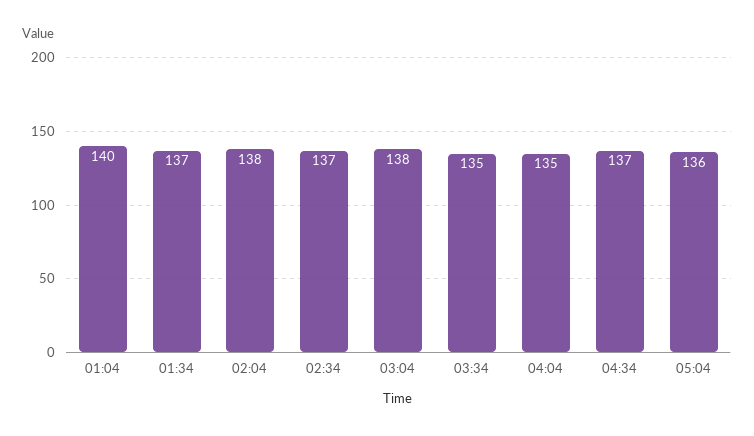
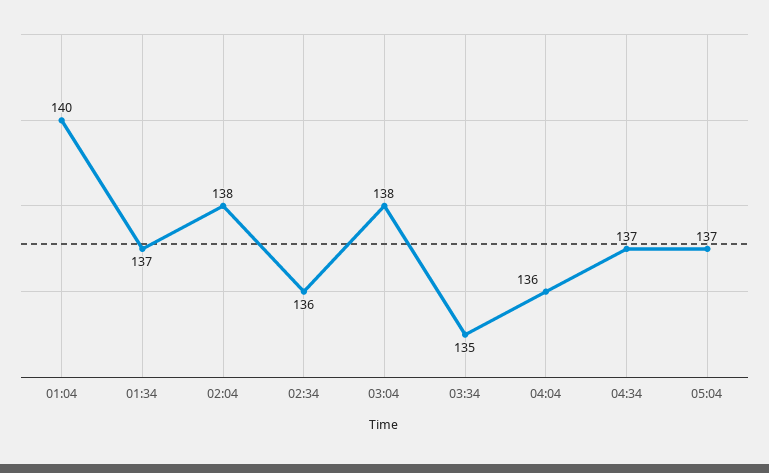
02:34: 137 -> 136
04:04: 135 -> 136
05:04: 136 -> 137

